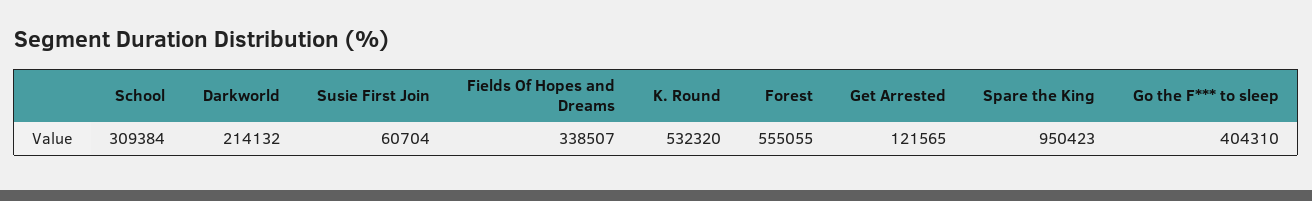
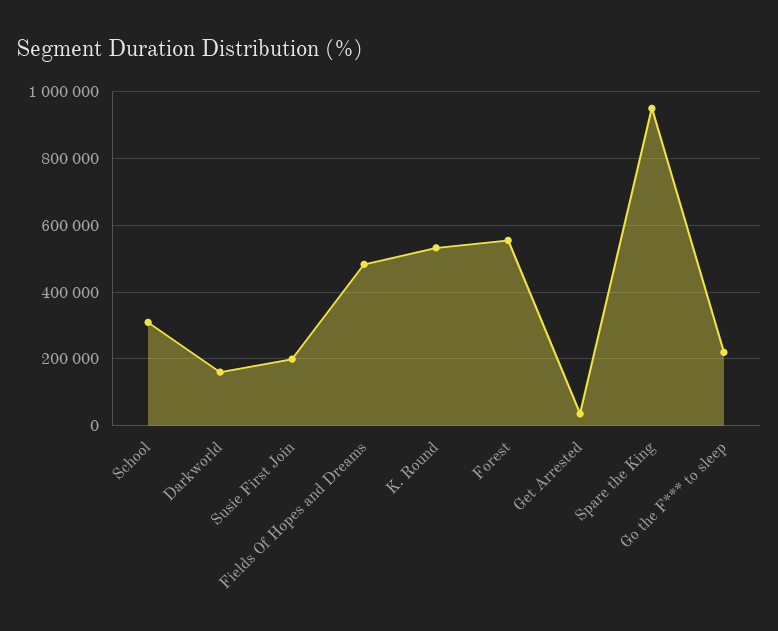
Darkworld: 214132 -> 160000
Susie First Join: 60704 -> 200000
Fields Of Hopes and Dreams: 338507 -> 480000
Get Arrested: 121565 -> 40000
Go the F*** to sleep: 404310 -> 220000

